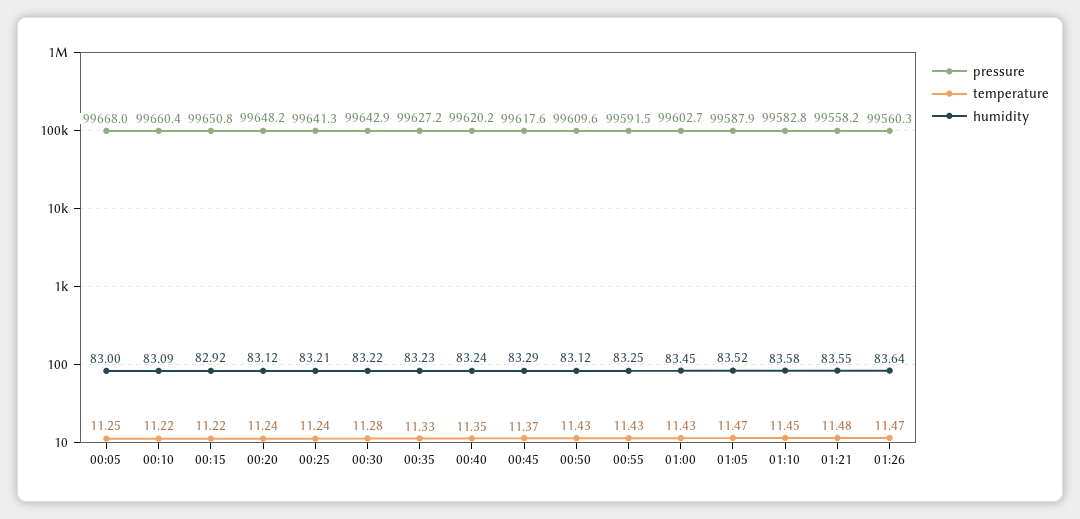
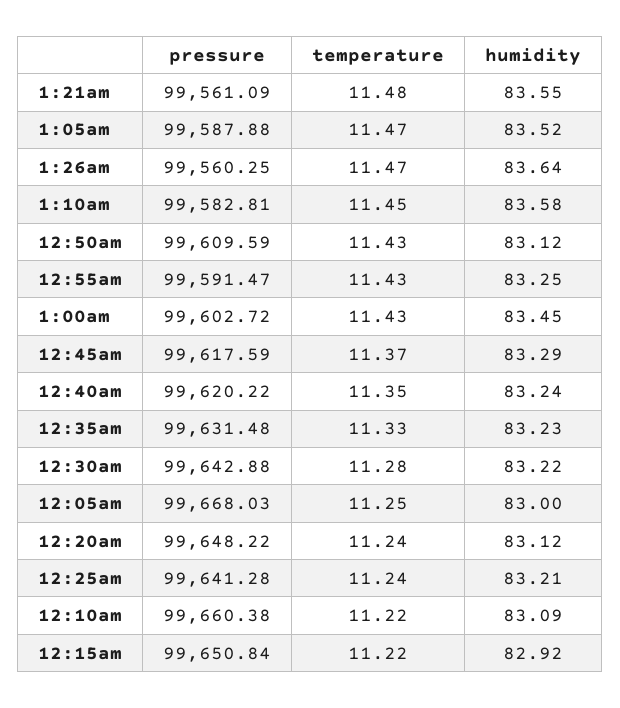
pressure, 00:35: 99627.2 -> 99631.48
pressure, 01:21: 99558.2 -> 99561.09

